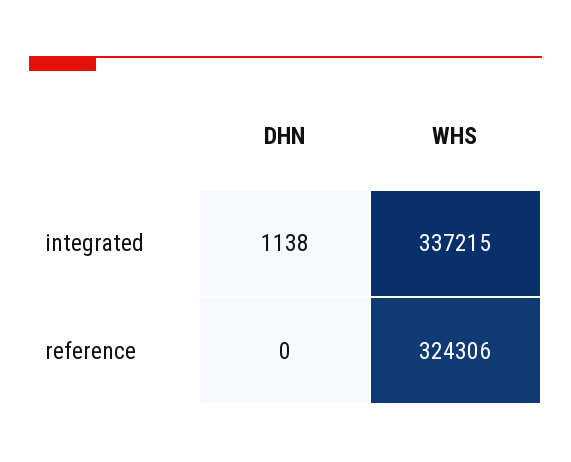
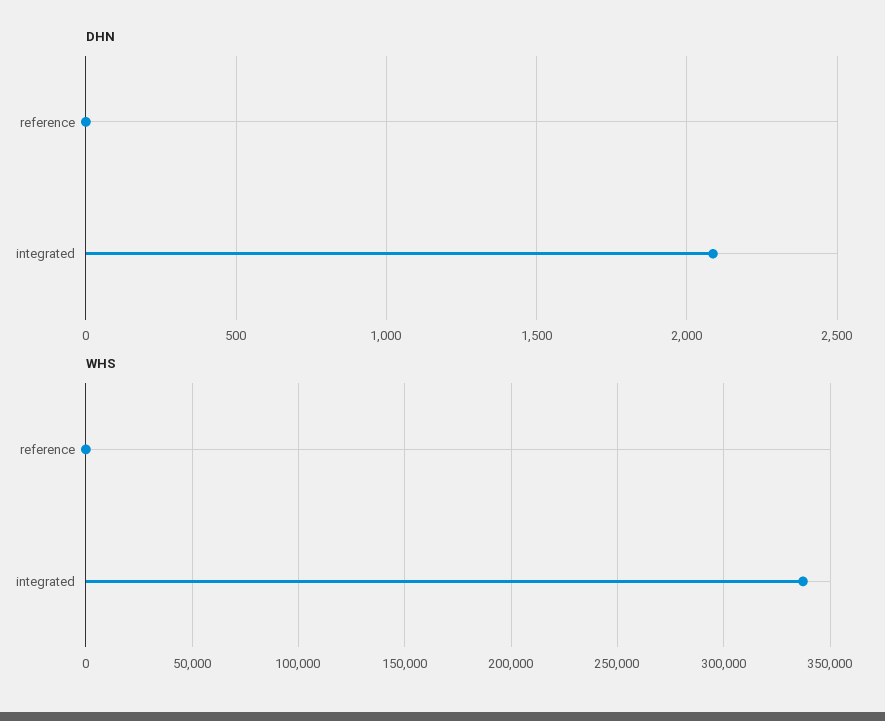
DHN, integrated: 1138 -> 2100
WHS, reference: 324306 -> 0

